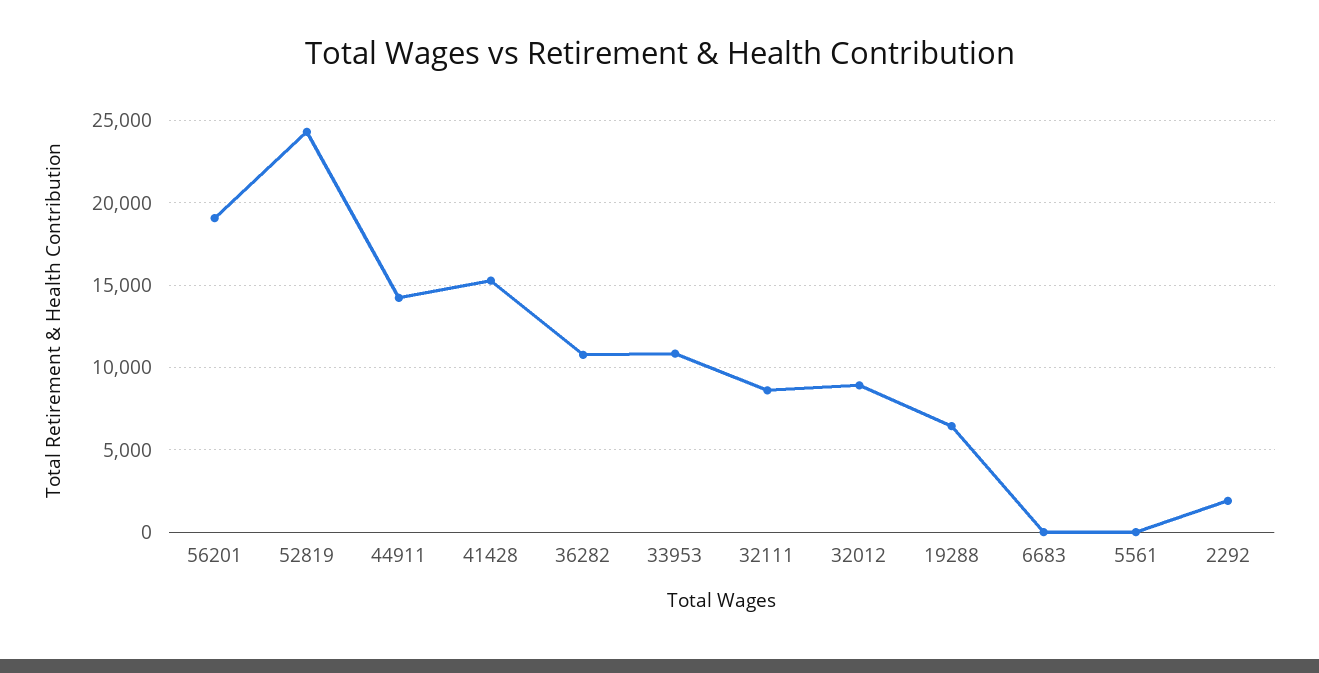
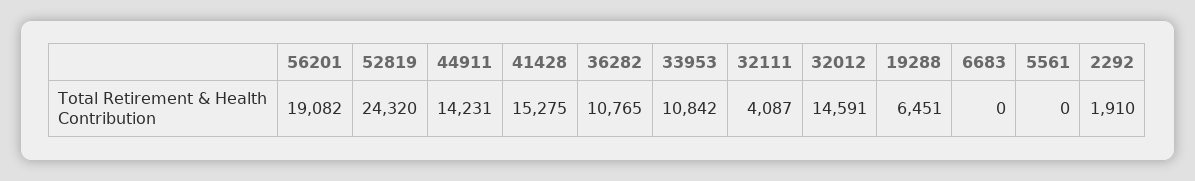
32111: 8500 -> 4087
32012: 9000 -> 14591

